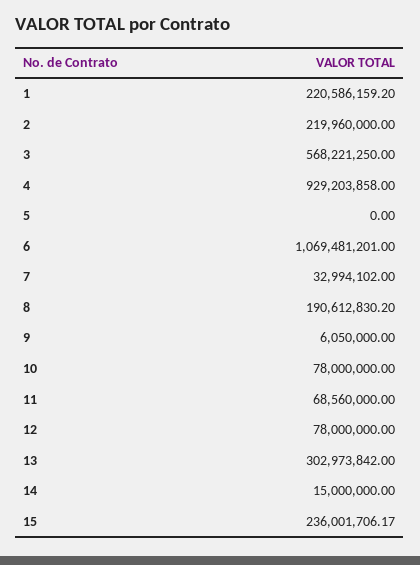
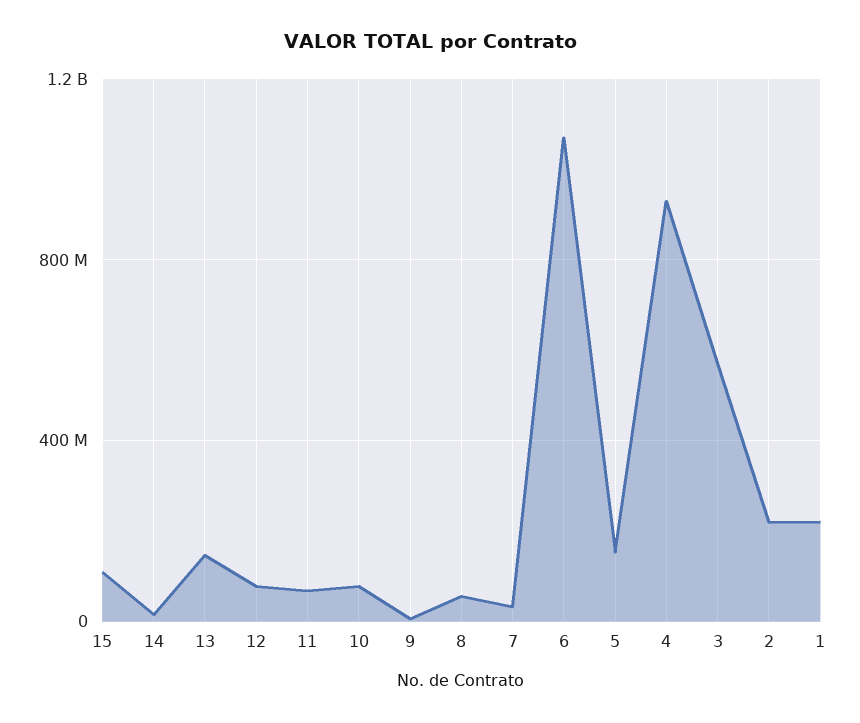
5: 0 -> 150000000
8: 190612830.2 -> 50000000
13: 302973842 -> 150000000
15: 236001706.17 -> 100000000

